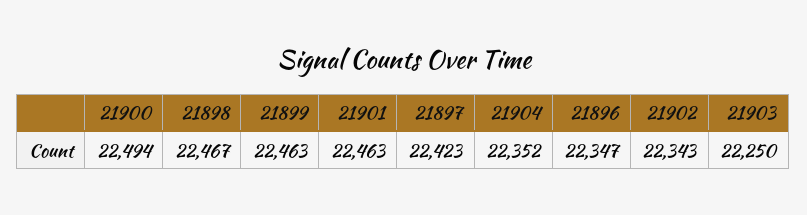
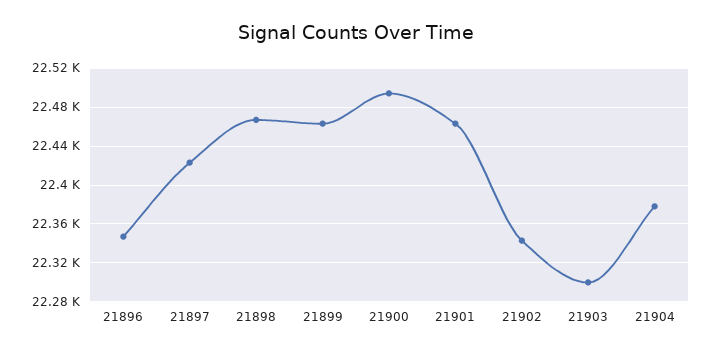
21904: 22352 -> 22380
21903: 22250 -> 22300

